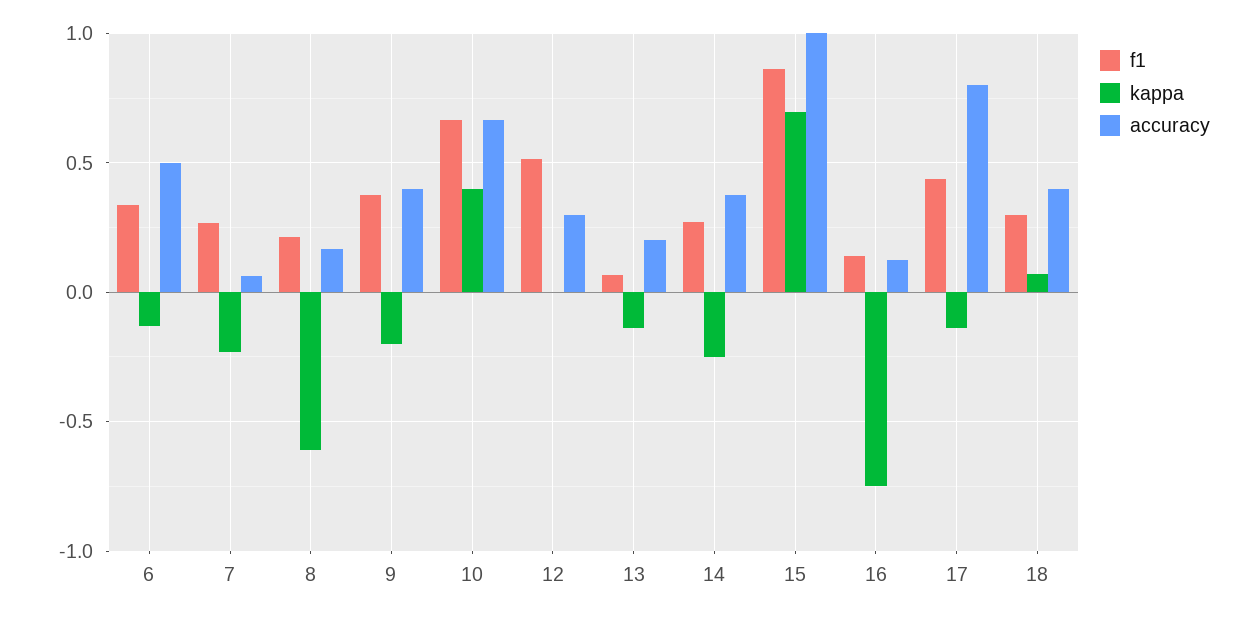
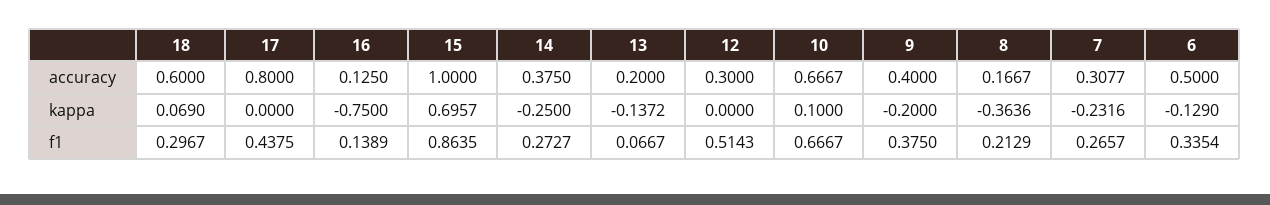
accuracy, 7: 0.05 -> 0.3077
kappa, 8: -0.6 -> -0.3636
kappa, 10: 0.4 -> 0.1
kappa, 17: -0.15 -> 0
accuracy, 18: 0.4 -> 0.6

